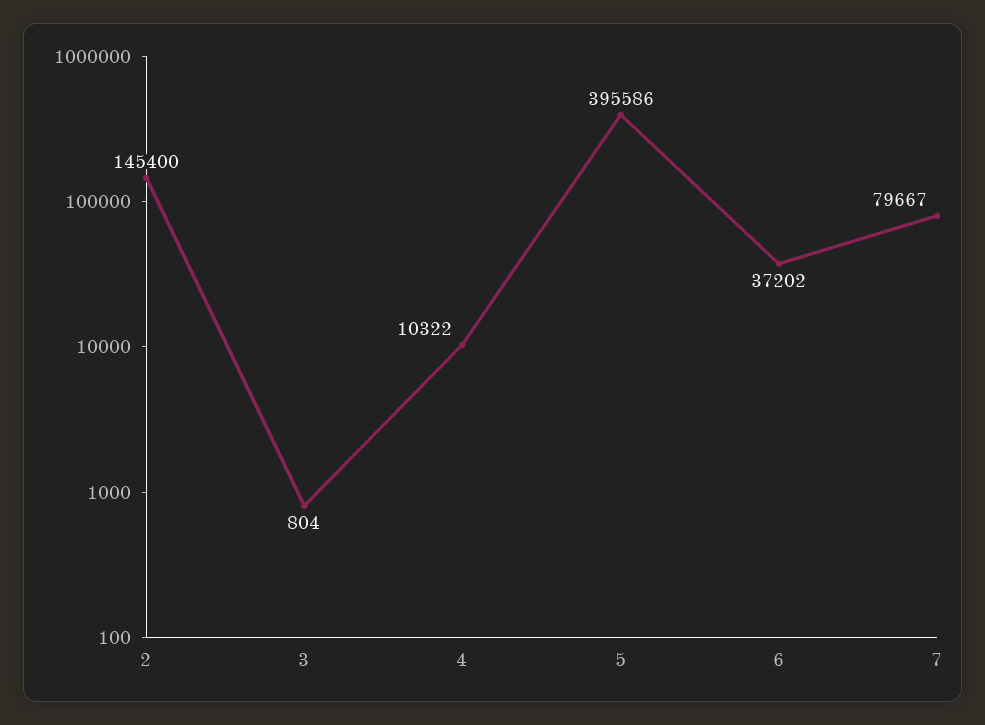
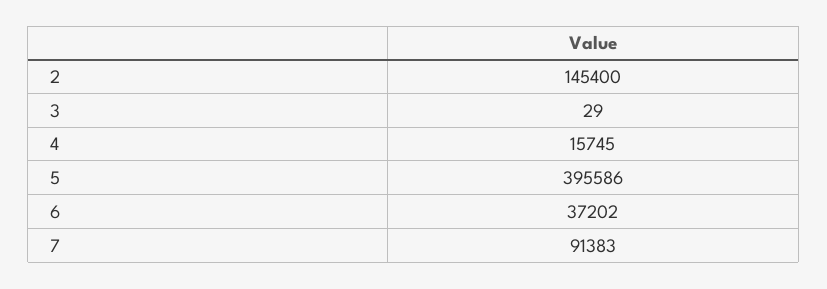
3: 804 -> 29
4: 10322 -> 15745
7: 79667 -> 91383

